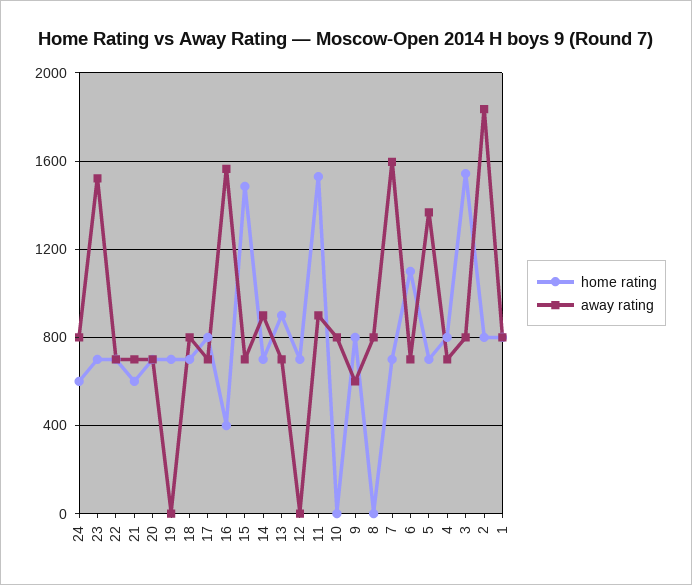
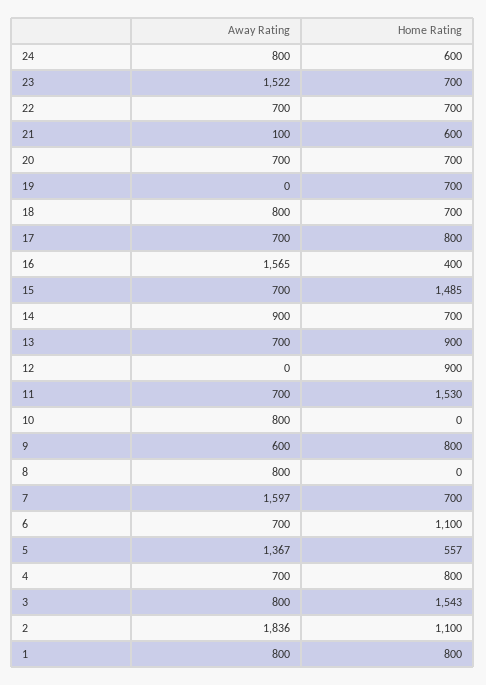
away rating, 21: 700 -> 100
home rating, 12: 700 -> 900
away rating, 11: 900 -> 700
home rating, 5: 700 -> 557
home rating, 2: 800 -> 1100

